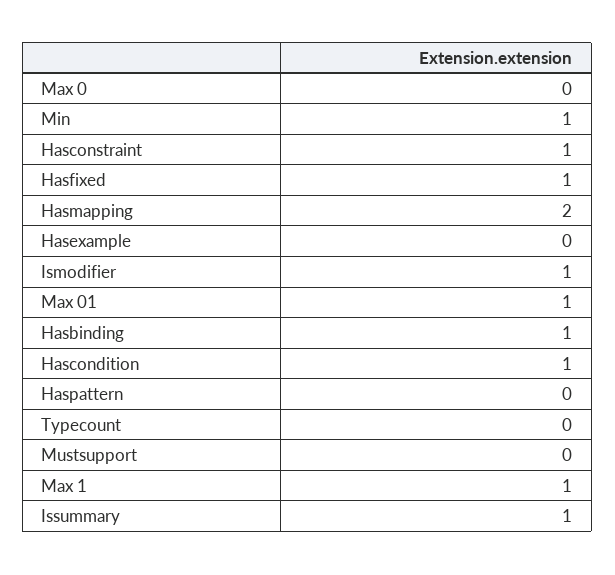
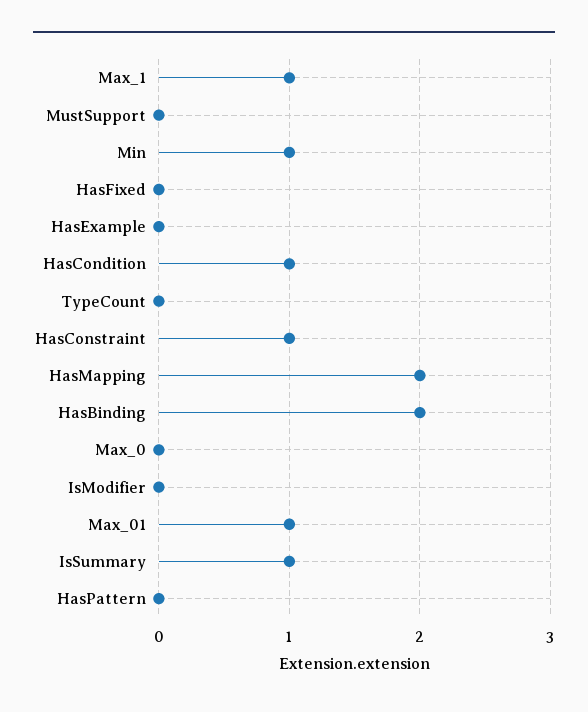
Hasfixed: 1 -> 0
Ismodifier: 1 -> 0
Hasbinding: 1 -> 2

